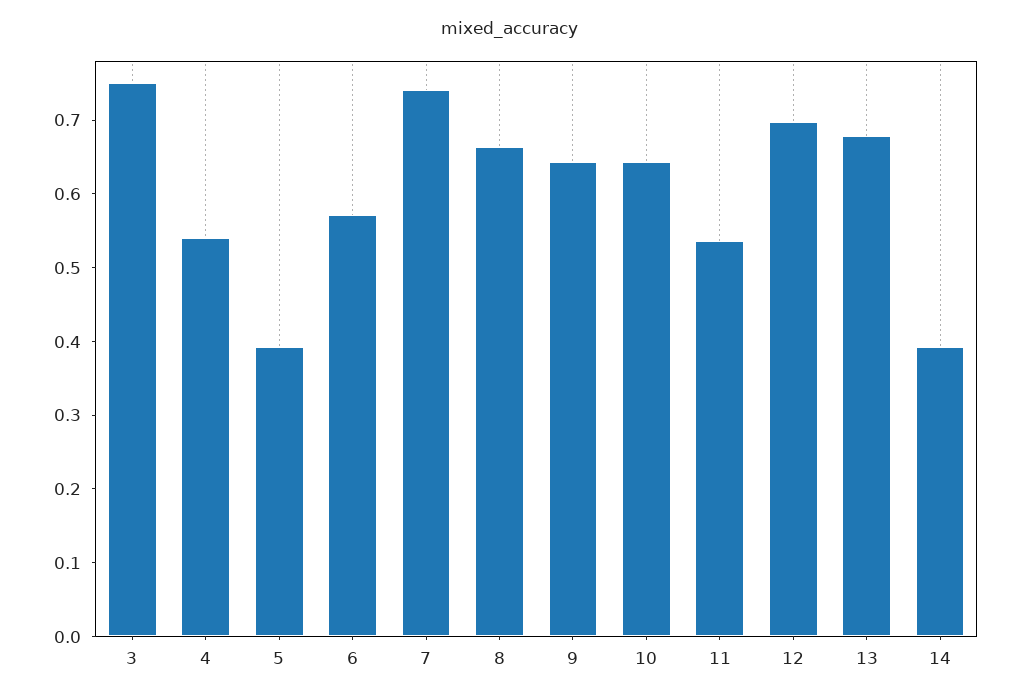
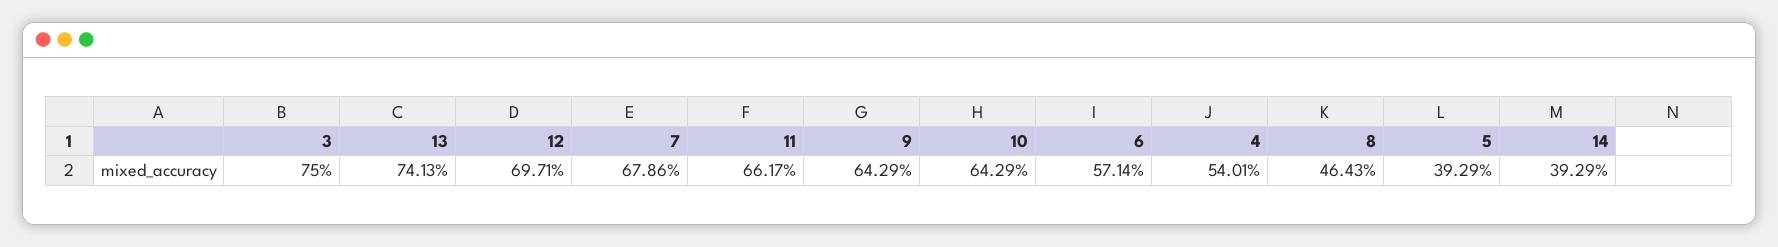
7: 0.74 -> 0.6786
8: 0.66 -> 0.4643
11: 0.54 -> 0.6617
13: 0.68 -> 0.7413

